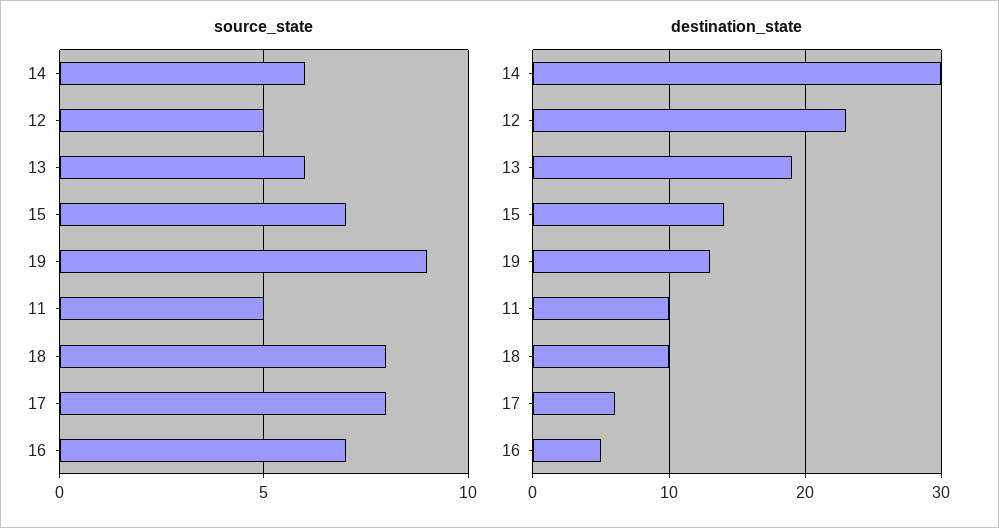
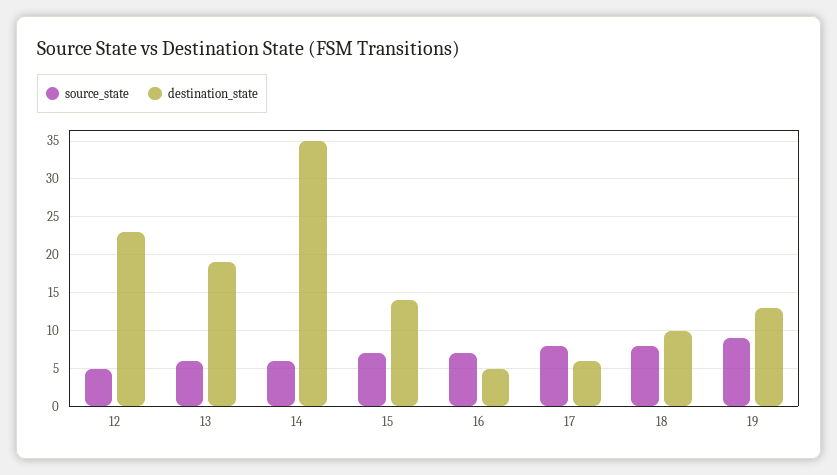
source_state, 11: 5 -> none
destination_state, 14: 30 -> 35
destination_state, 11: 10 -> none

